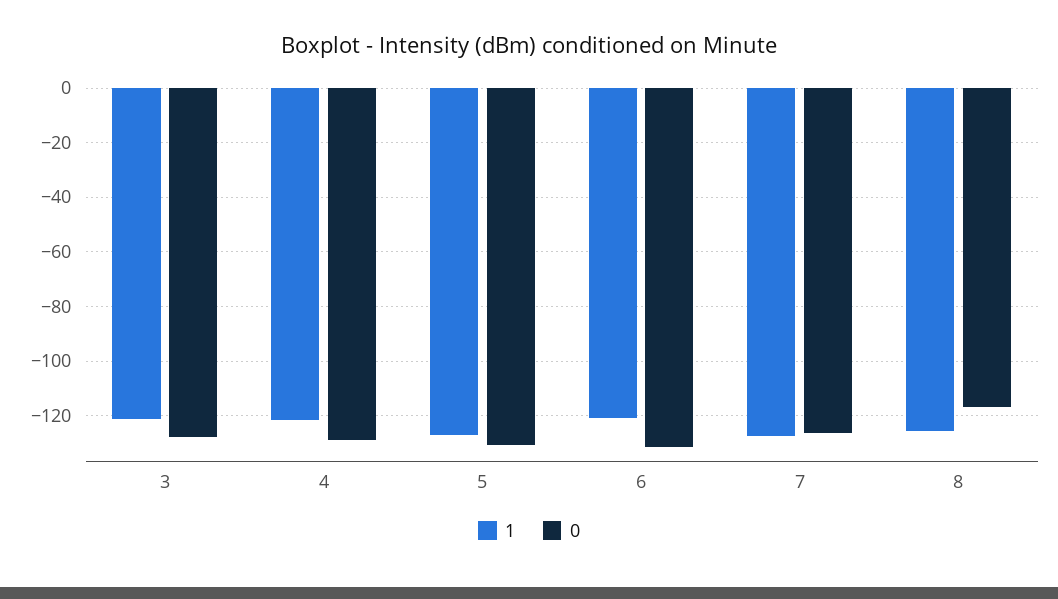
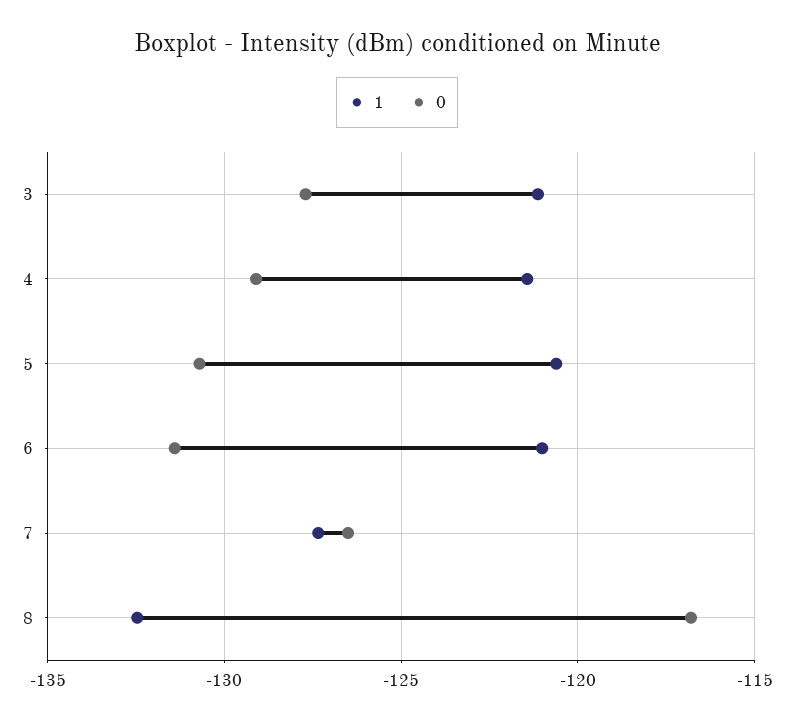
1, 5: -127.5 -> -120.5
1, 8: -125 -> -132.5

